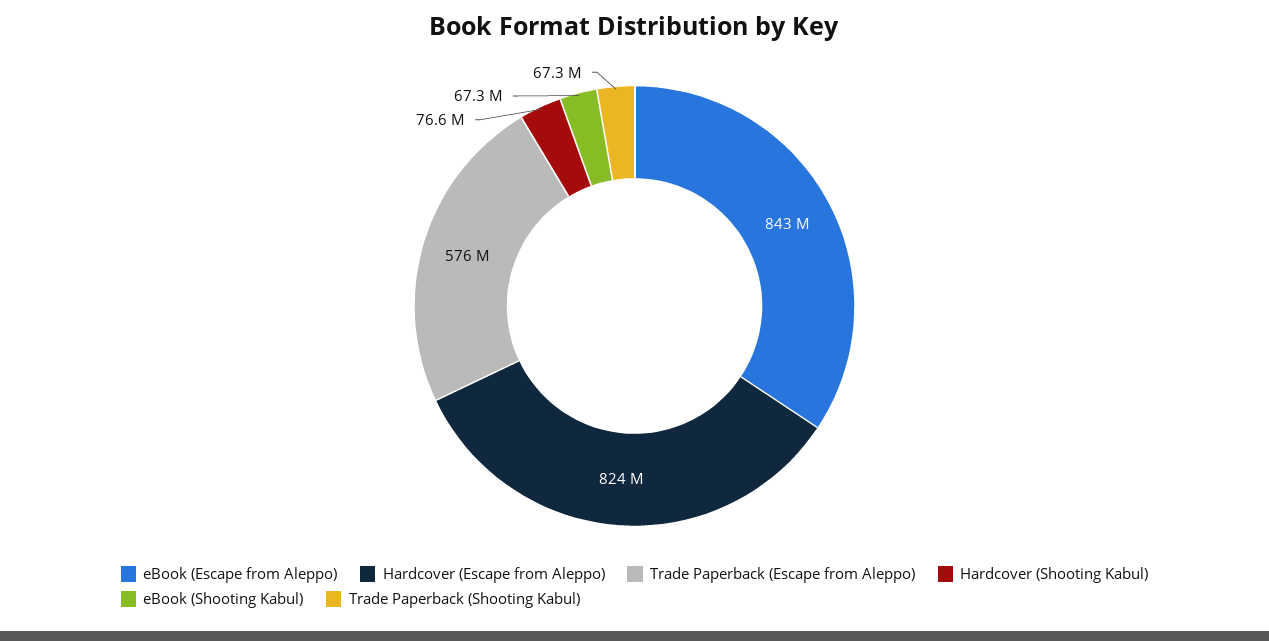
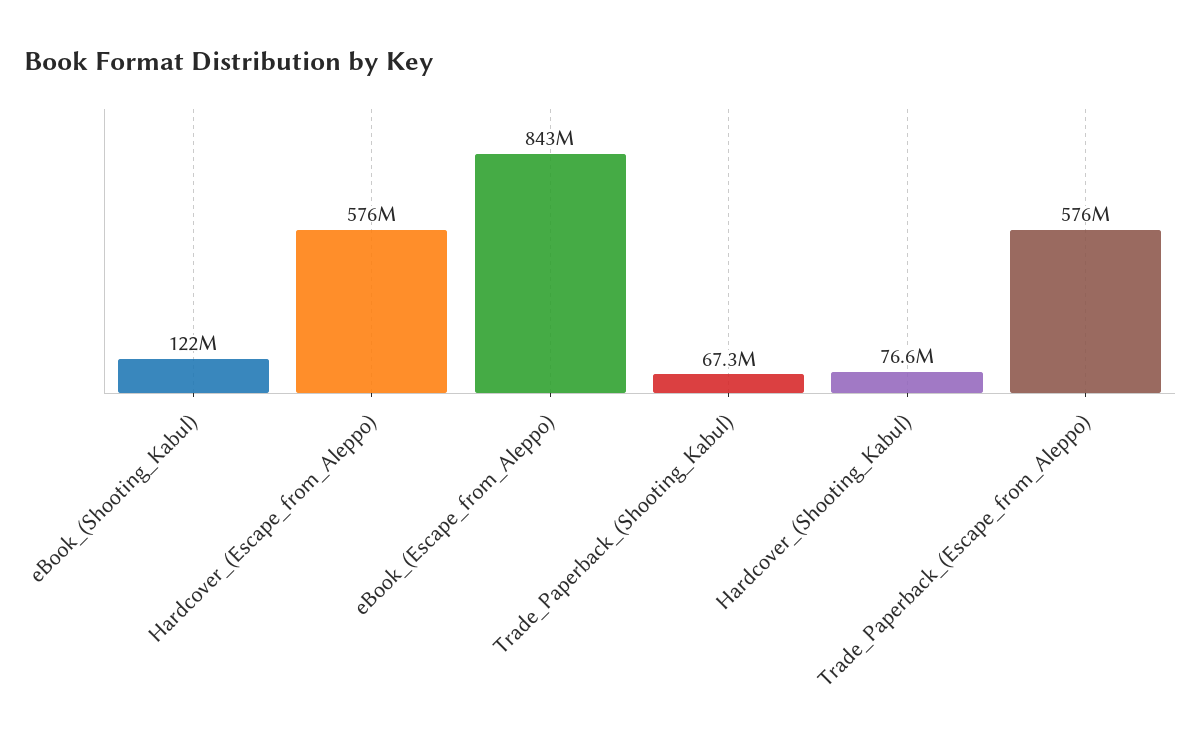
Hardcover (Escape from Aleppo): 824000000 -> 576000000
eBook (Shooting Kabul): 67300000 -> 122000000

